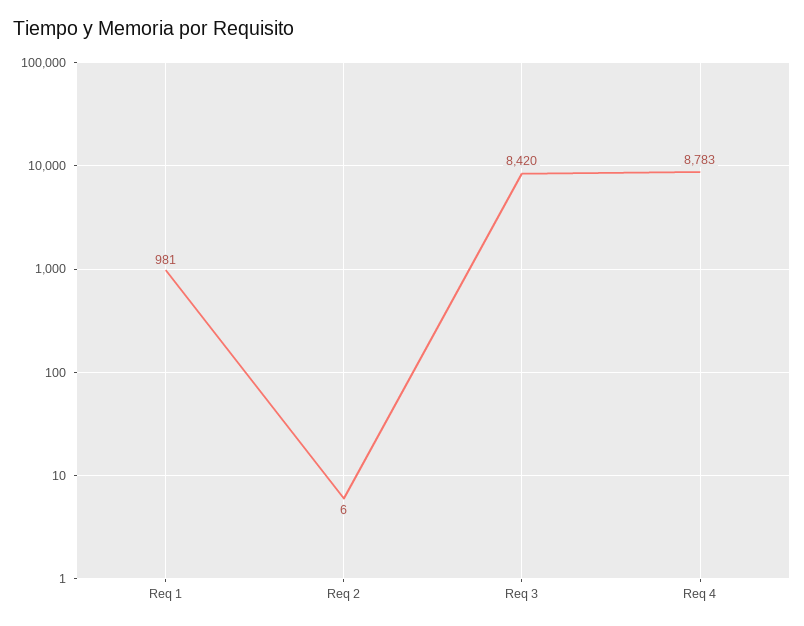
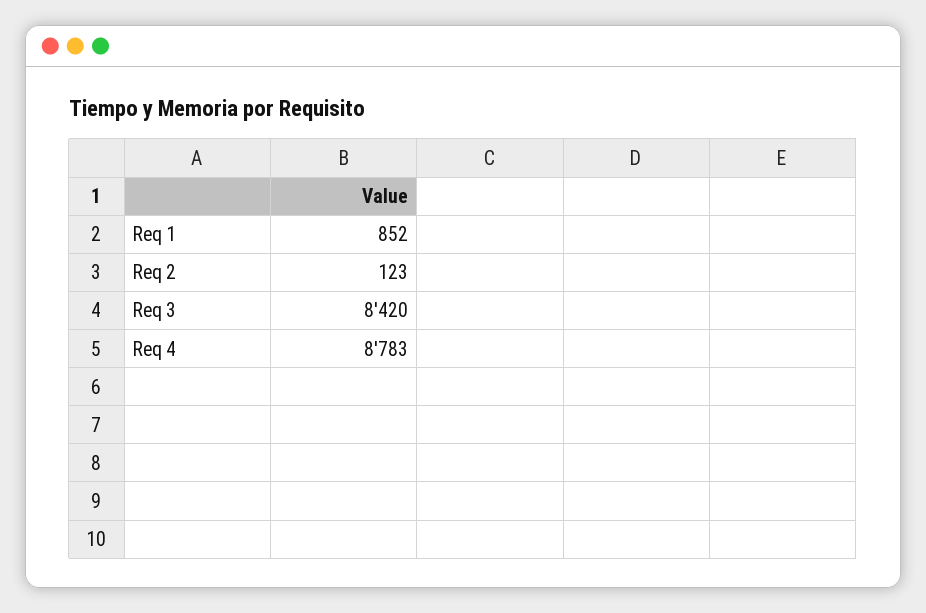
Req 1: 981 -> 852
Req 2: 6 -> 123

